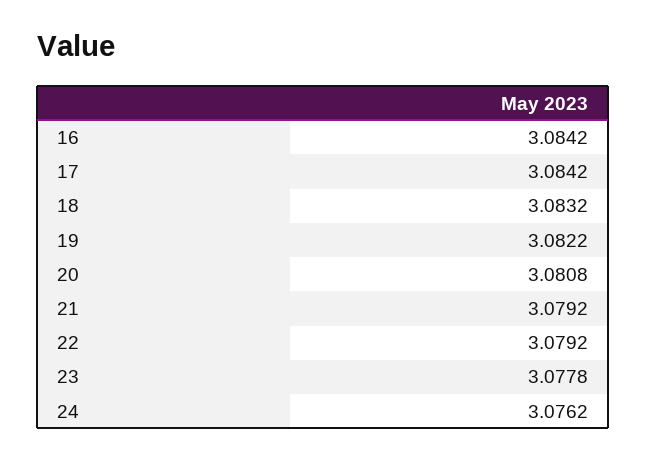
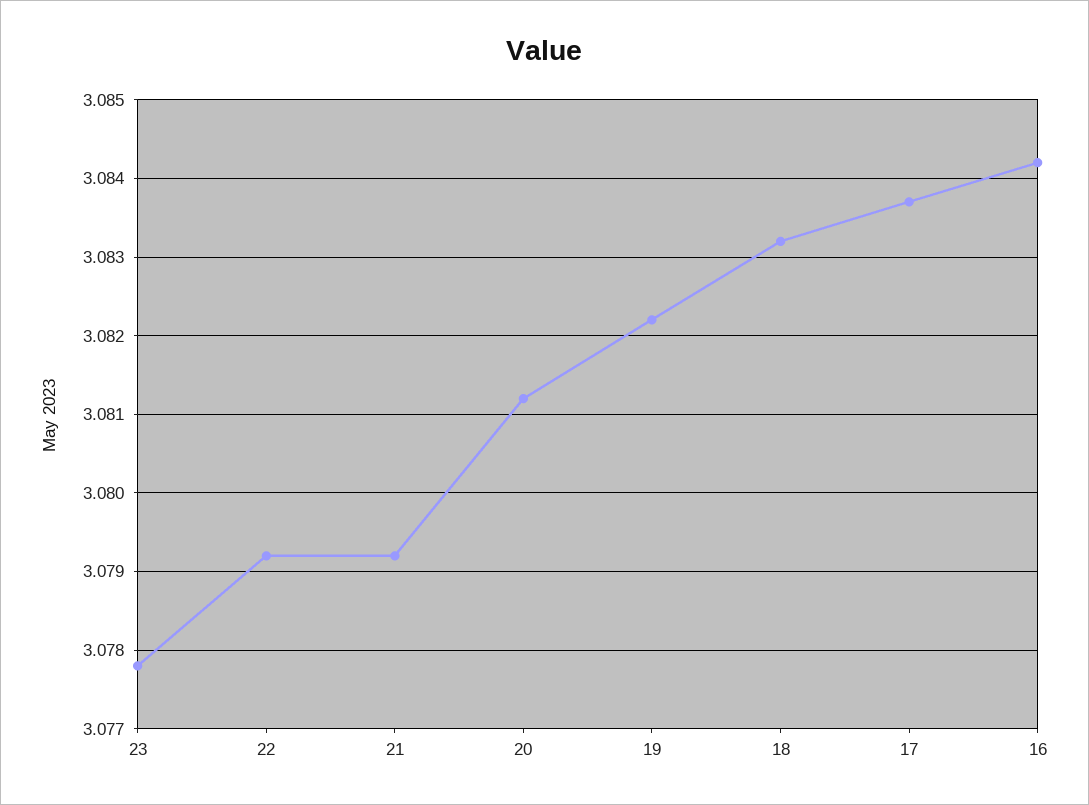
17: 3.0842 -> 3.0837
20: 3.0808 -> 3.0812
24: 3.0762 -> none

